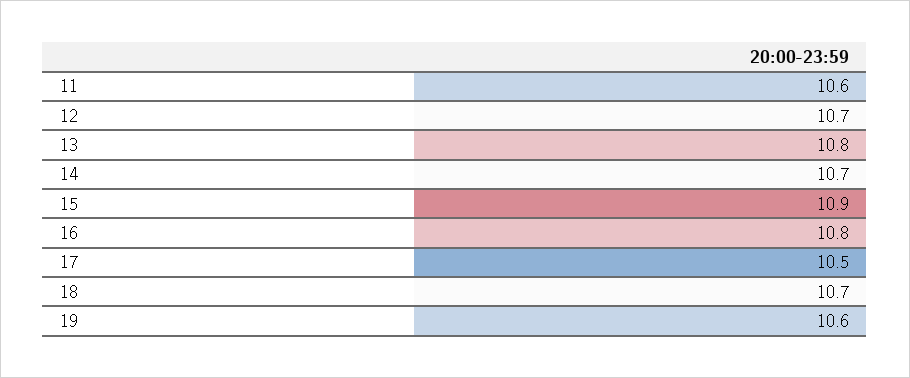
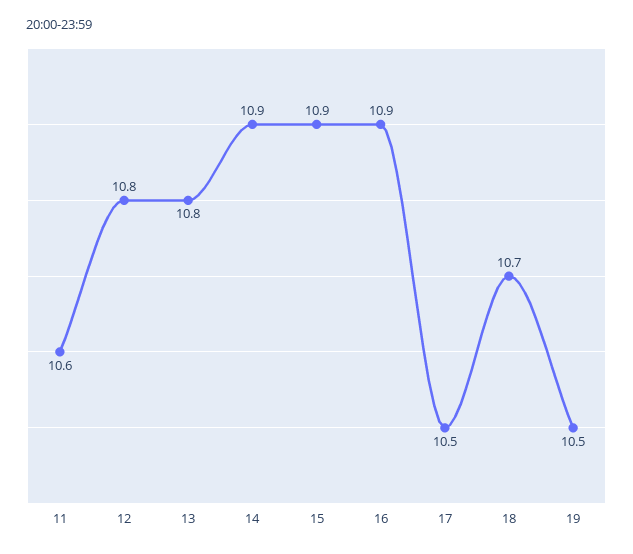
12: 10.7 -> 10.8
14: 10.7 -> 10.9
16: 10.8 -> 10.9
19: 10.6 -> 10.5

